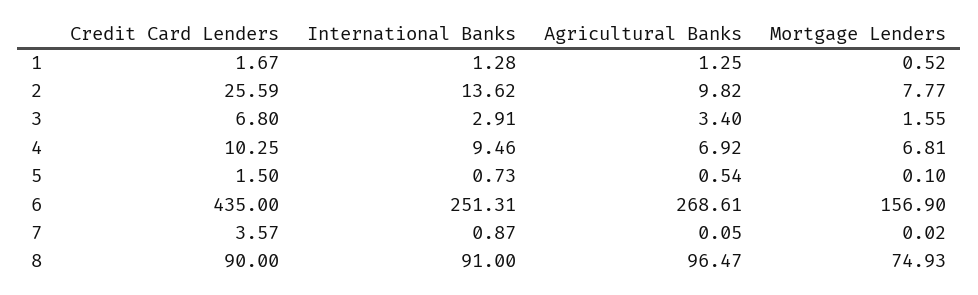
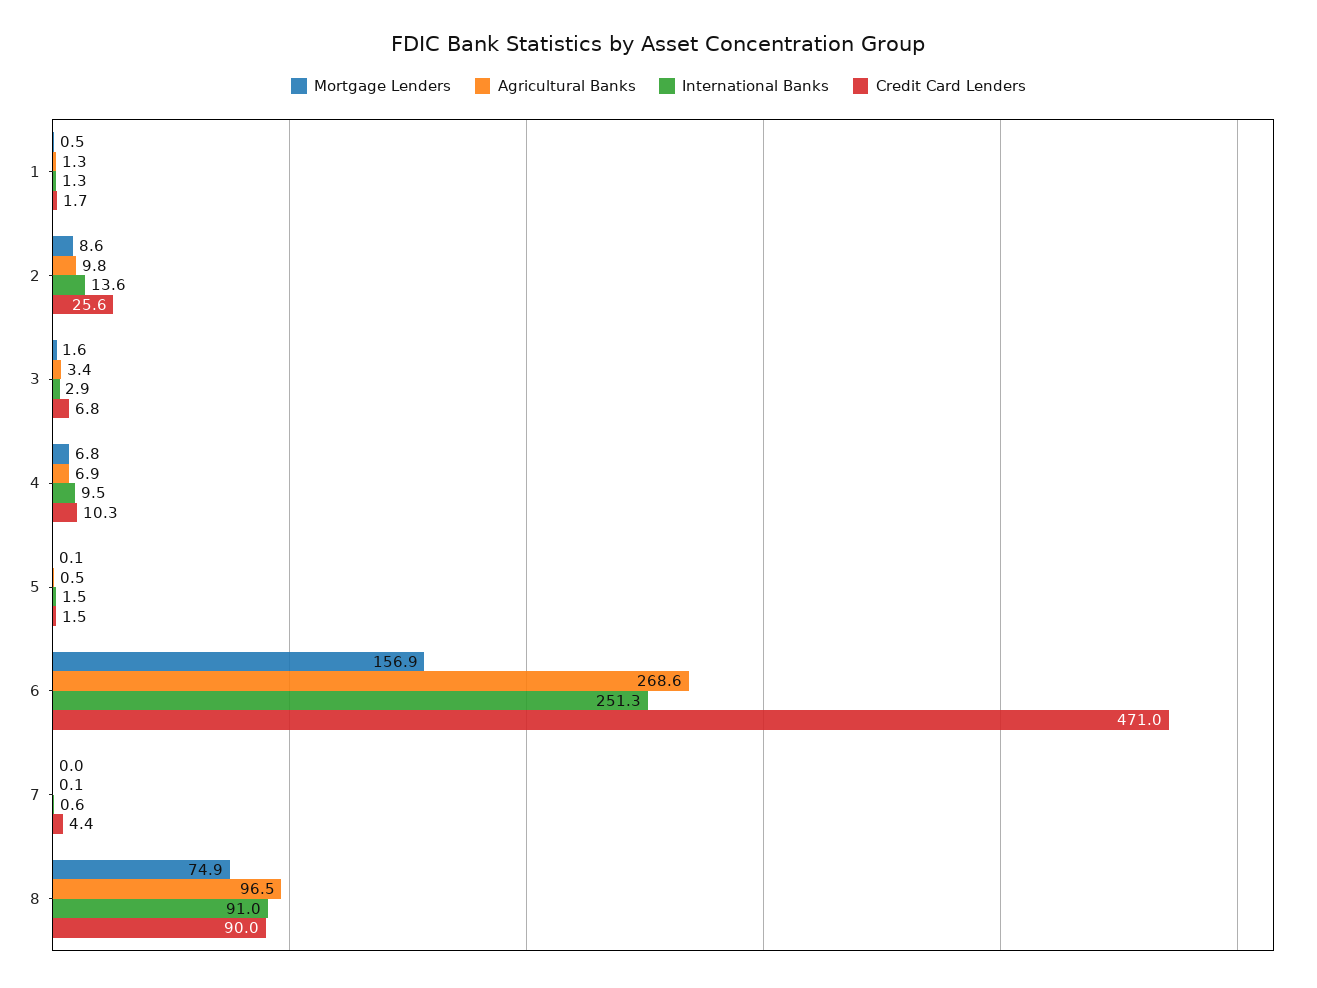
Mortgage Lenders, 2: 7.77 -> 8.6
International Banks, 5: 0.73 -> 1.5
Credit Card Lenders, 6: 435 -> 471
Credit Card Lenders, 7: 3.57 -> 4.4
International Banks, 7: 0.87 -> 0.6

